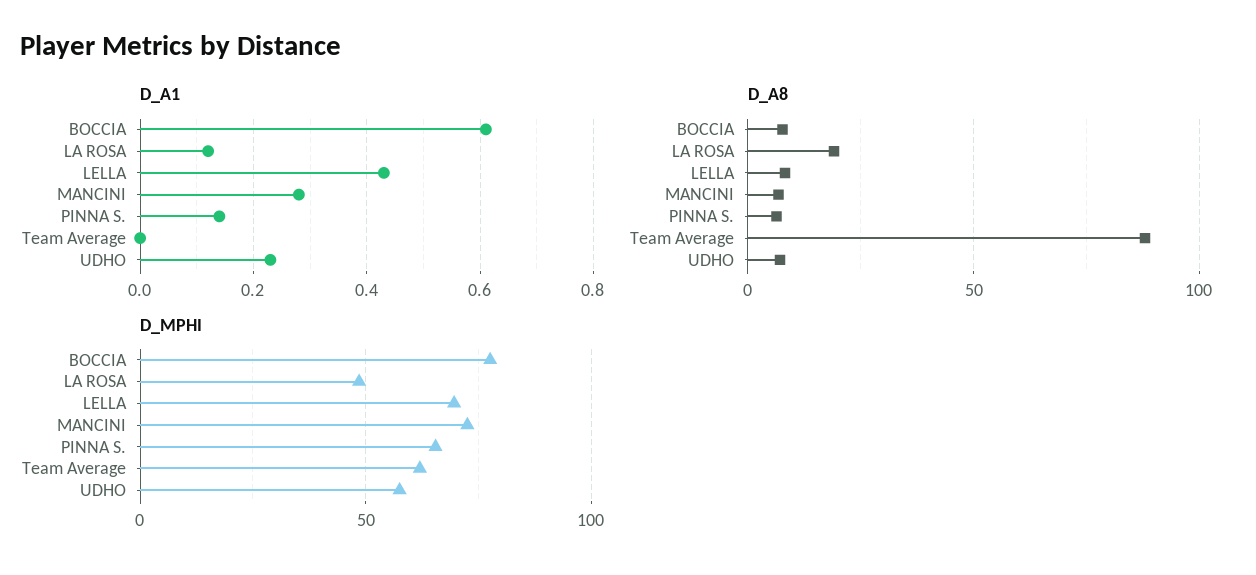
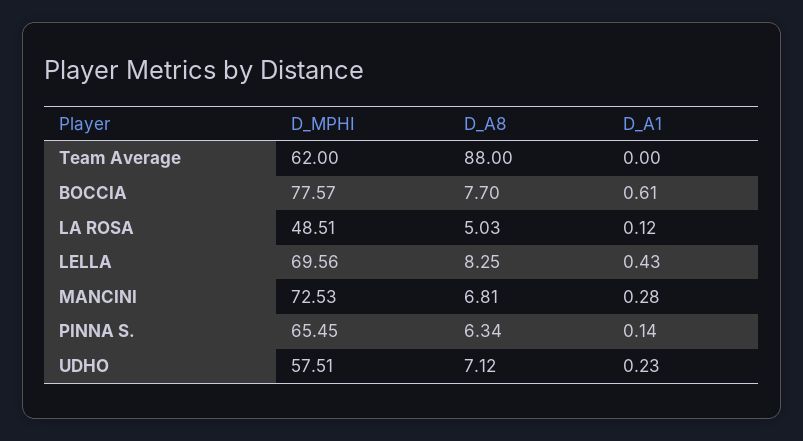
D_A8, LA ROSA: 20 -> 5.03

